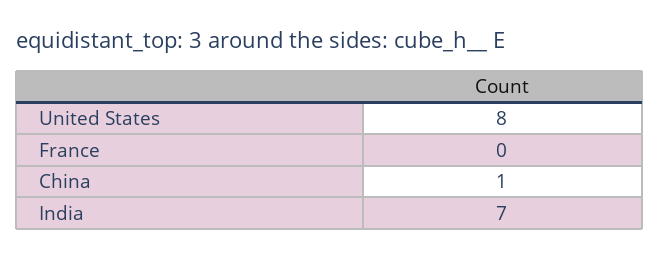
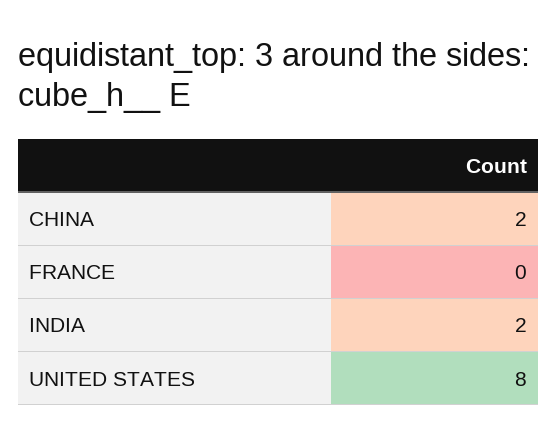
China: 1 -> 2
India: 7 -> 2

